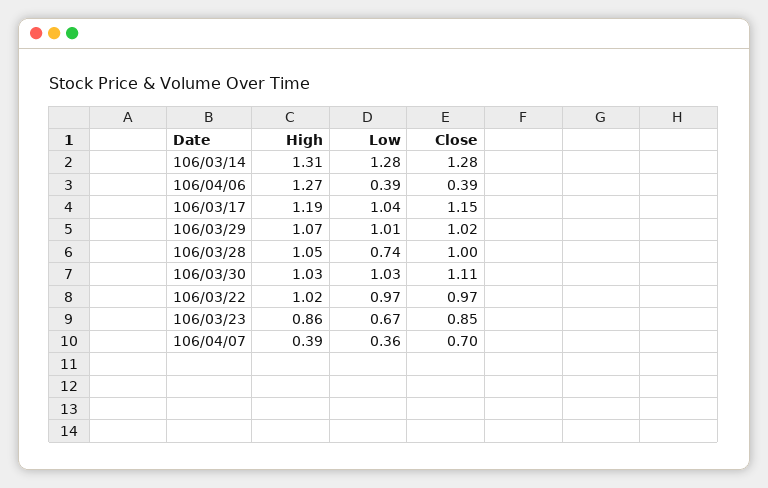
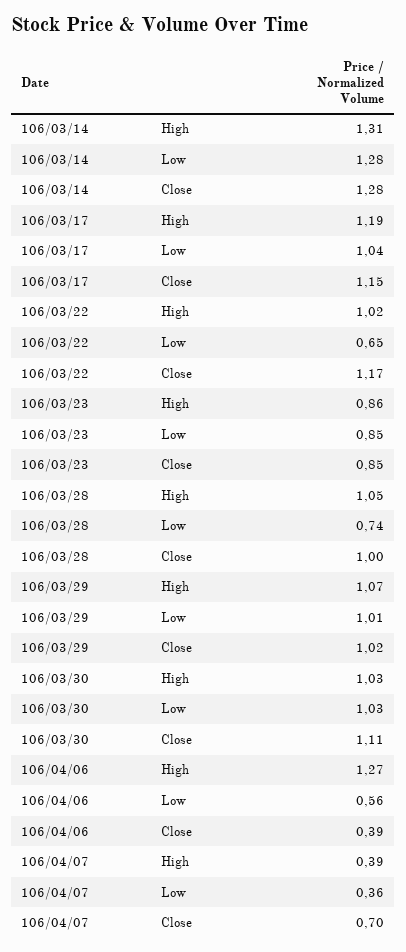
Low, 106/04/06: 0.39 -> 0.56
Low, 106/03/22: 0.97 -> 0.65
Close, 106/03/22: 0.97 -> 1.17
Low, 106/03/23: 0.67 -> 0.85

